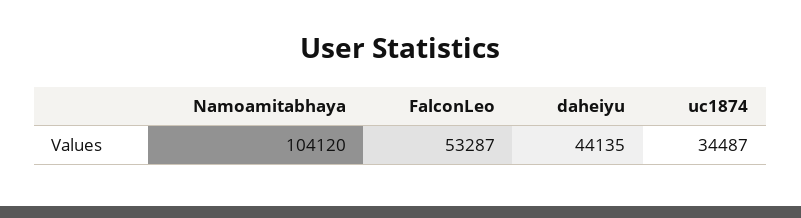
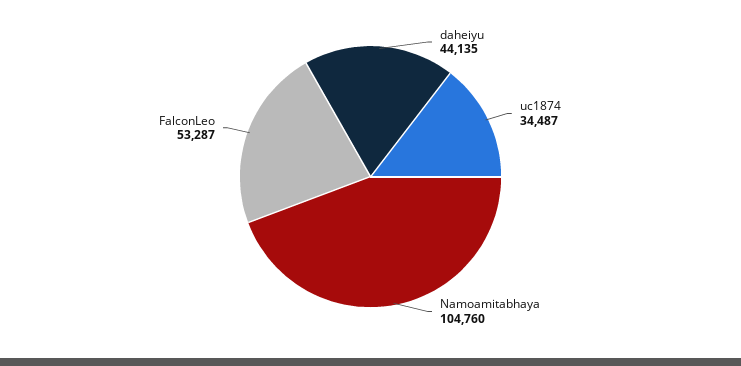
Namoamitabhaya: 104120 -> 104760

